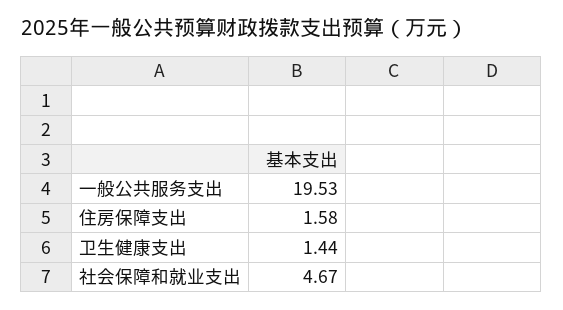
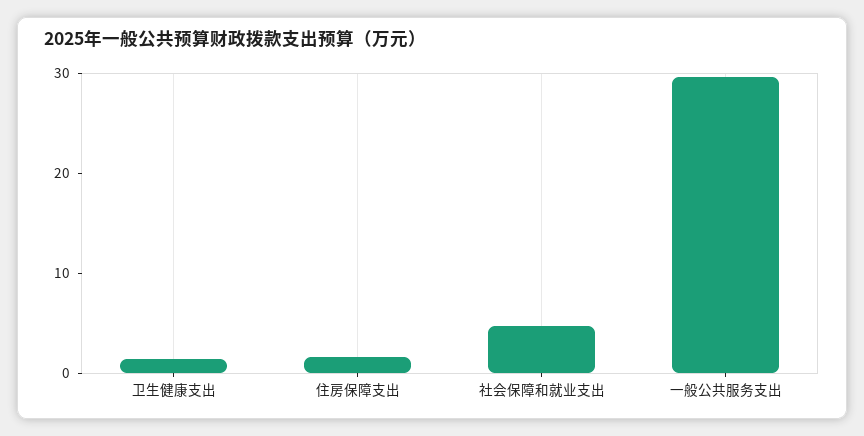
一般公共服务支出: 19.53 -> 30

